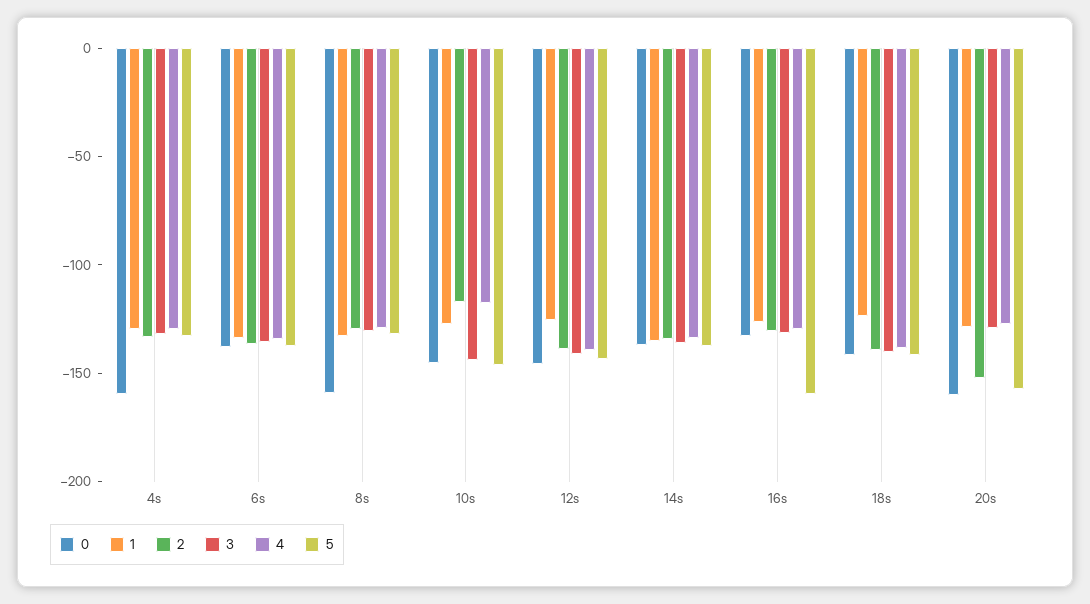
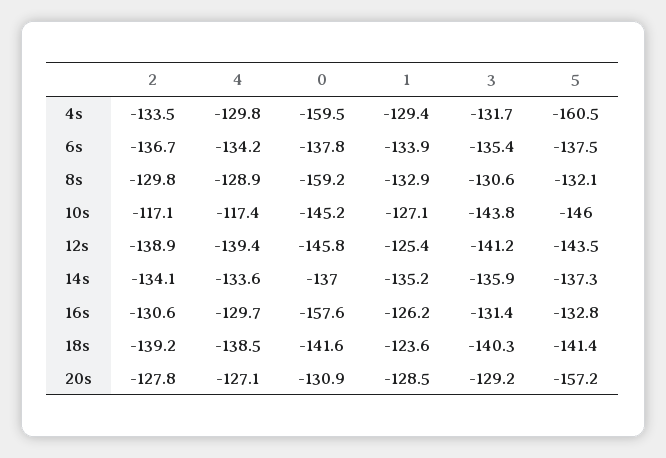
5, 4s: -130 -> -160.5
0, 16s: -130 -> -157.6
5, 16s: -160 -> -132.8
0, 20s: -160 -> -130.9
2, 20s: -150 -> -127.8

